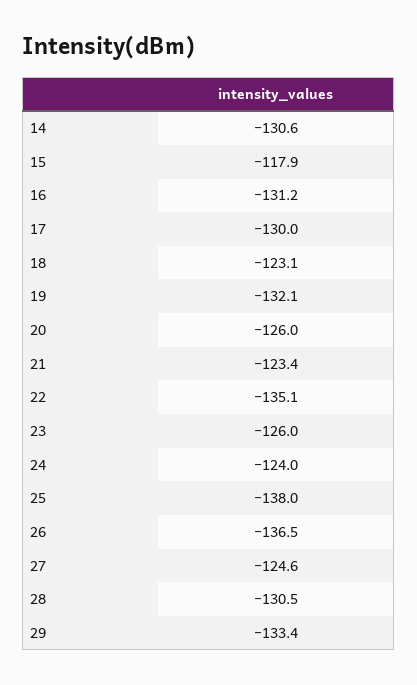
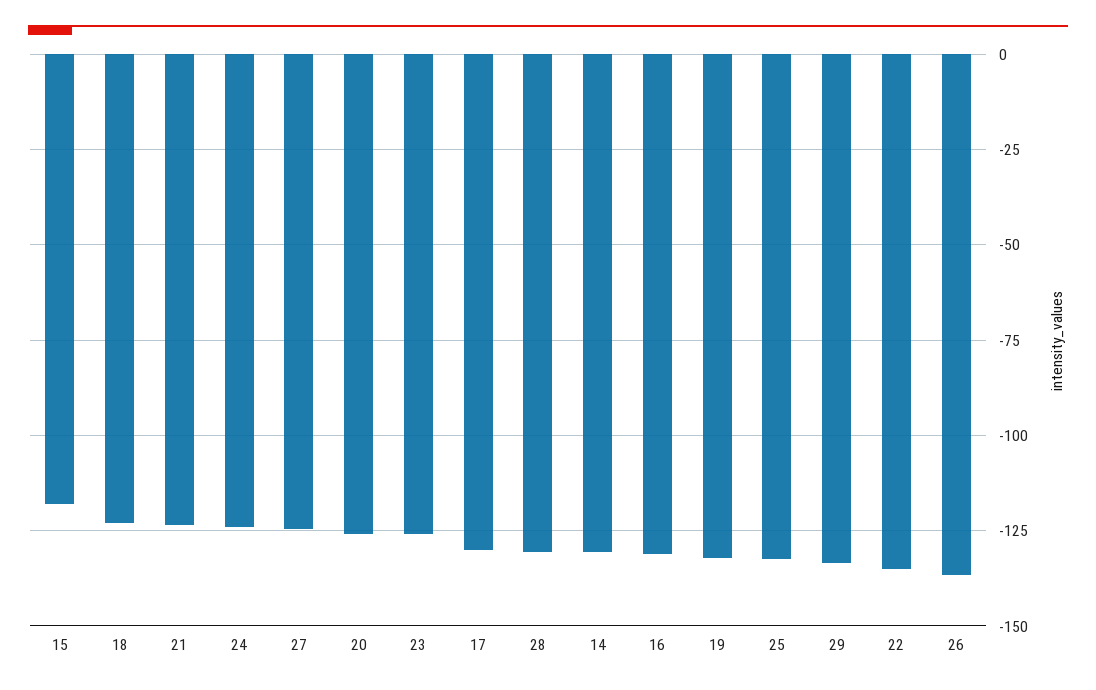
25: -138 -> -132.5

